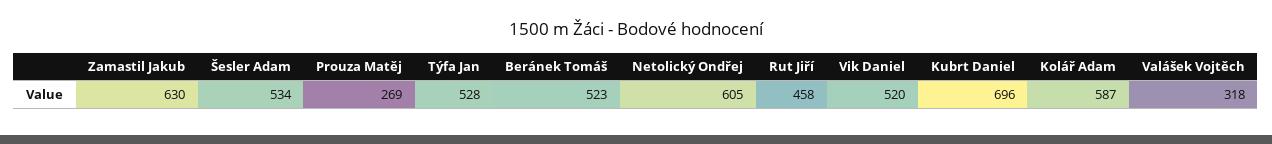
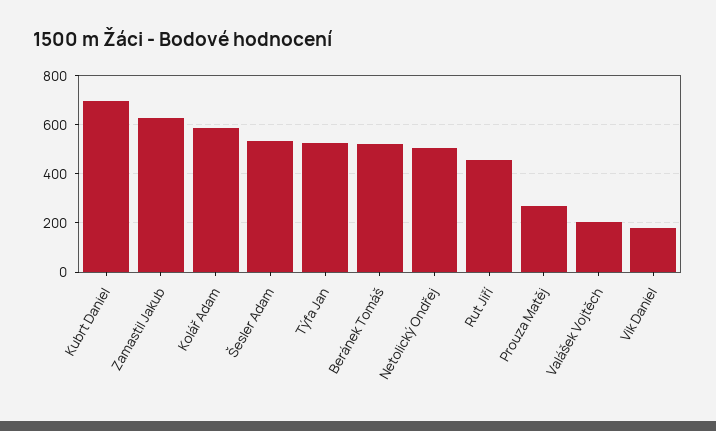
Netolický Ondřej: 605 -> 500
Vik Daniel: 520 -> 175
Valášek Vojtěch: 318 -> 200

